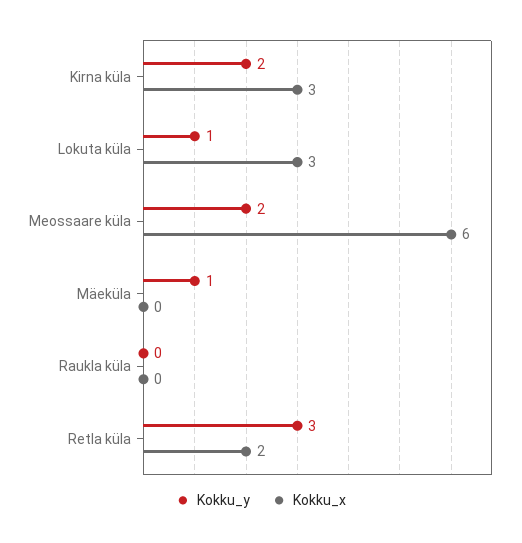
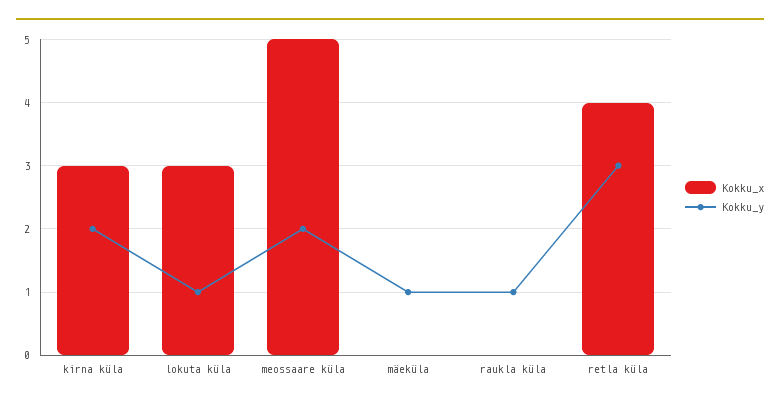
Kokku_x, Meossaare küla: 6 -> 5
Kokku_y, Raukla küla: 0 -> 1
Kokku_x, Retla küla: 2 -> 4

